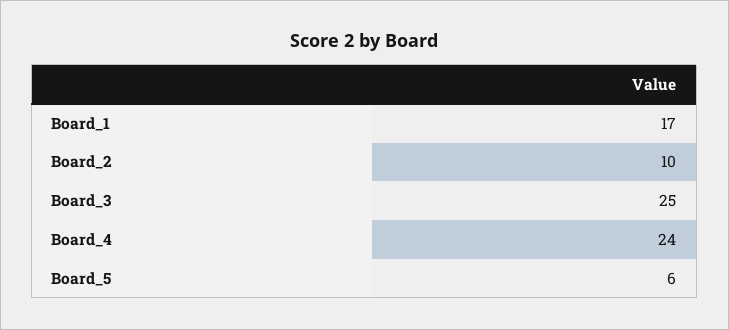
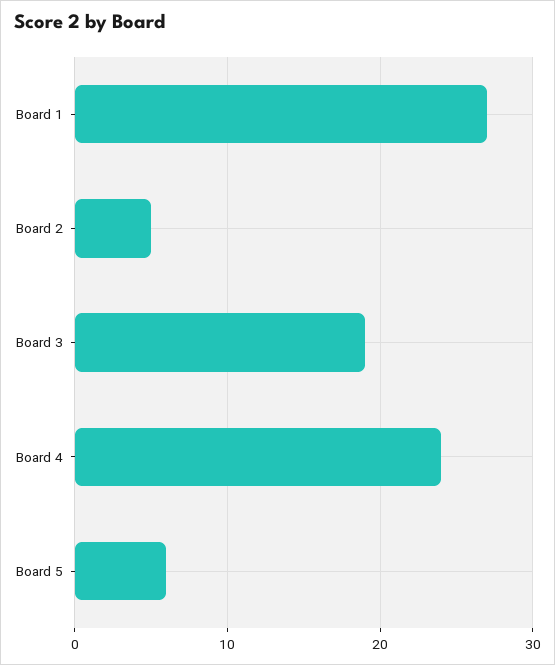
Board_1: 17 -> 27
Board_2: 10 -> 5
Board_3: 25 -> 19

